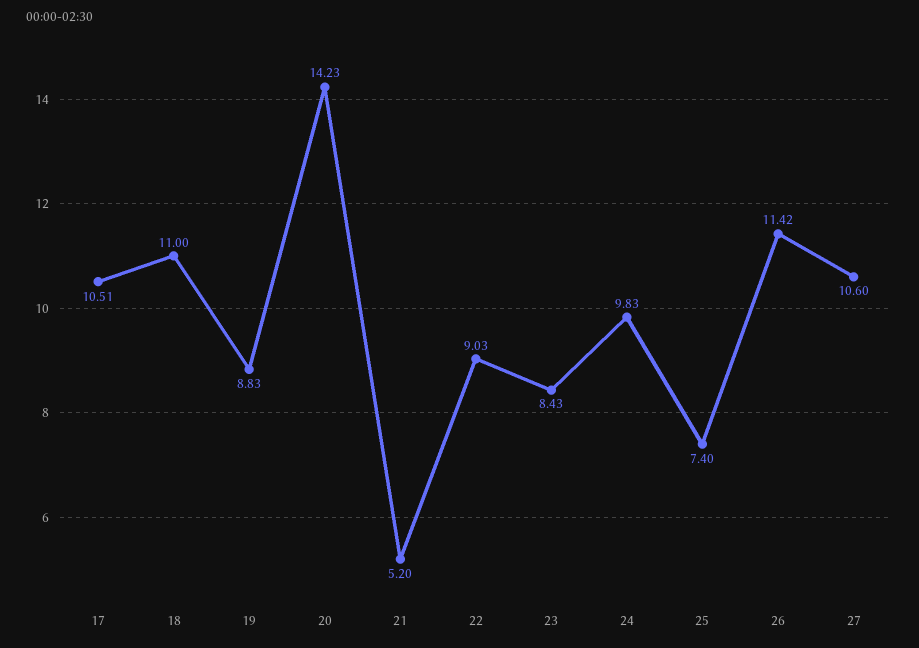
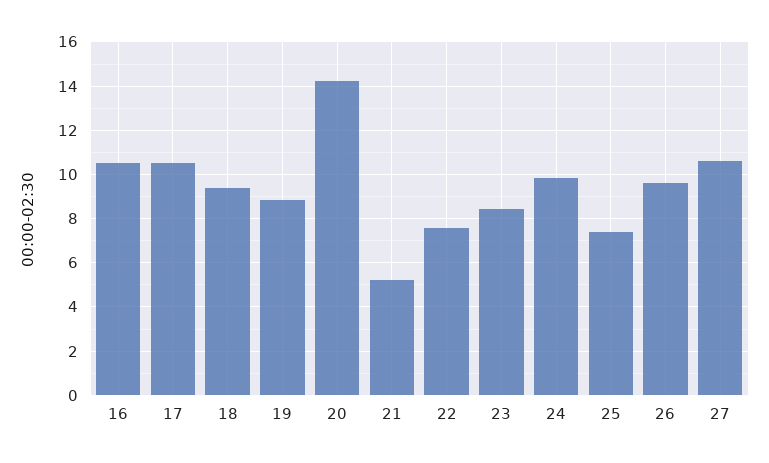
18: 11 -> 9.5
22: 9.03 -> 7.5
26: 11.42 -> 9.5
16: none -> 10.5

